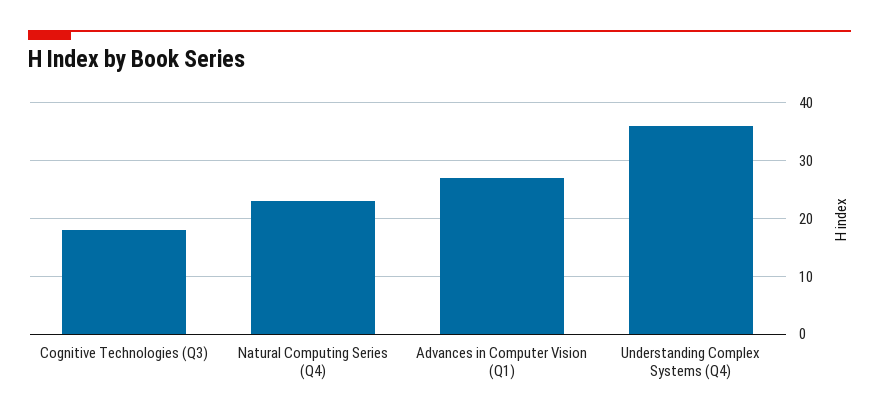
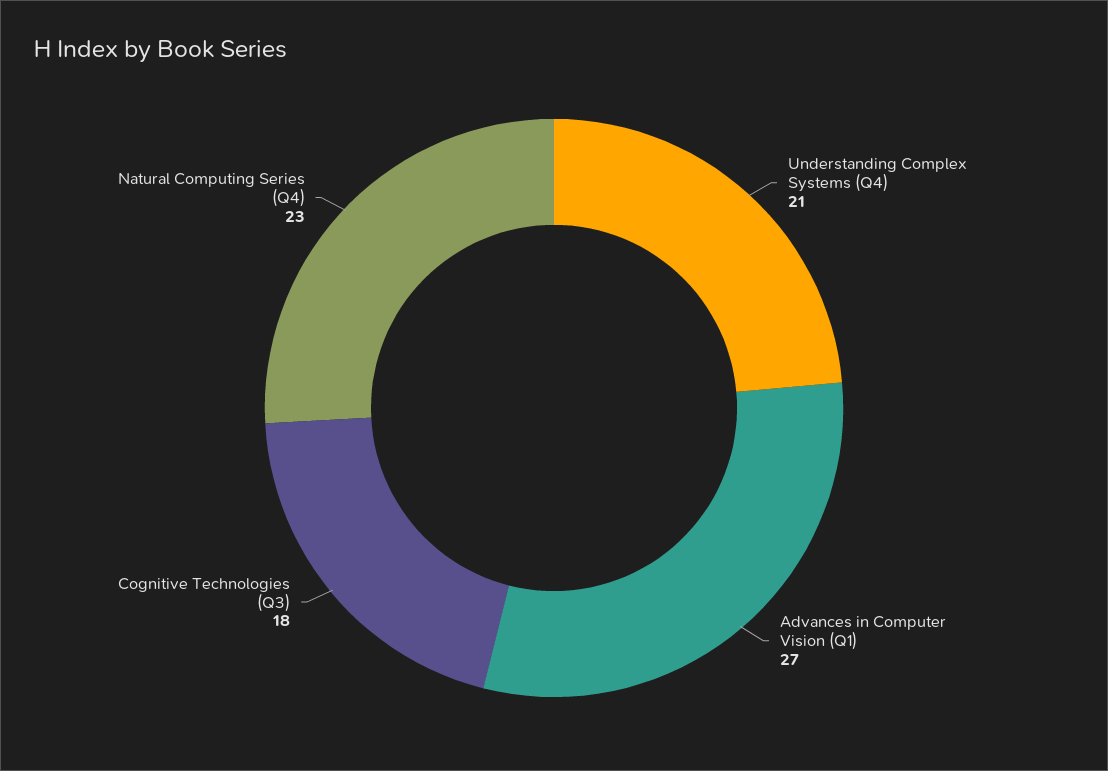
Understanding Complex Systems (Q4): 35 -> 21

